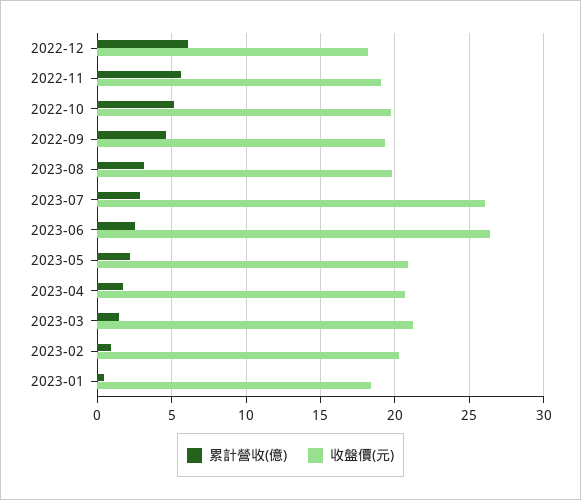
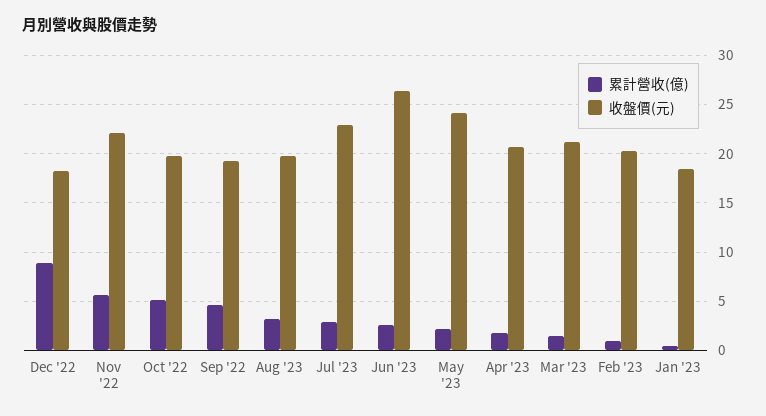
累計營收(億), 2022-12: 6 -> 9
收盤價(元), 2022-11: 19 -> 22
收盤價(元), 2023-07: 26 -> 23
收盤價(元), 2023-05: 21 -> 24

